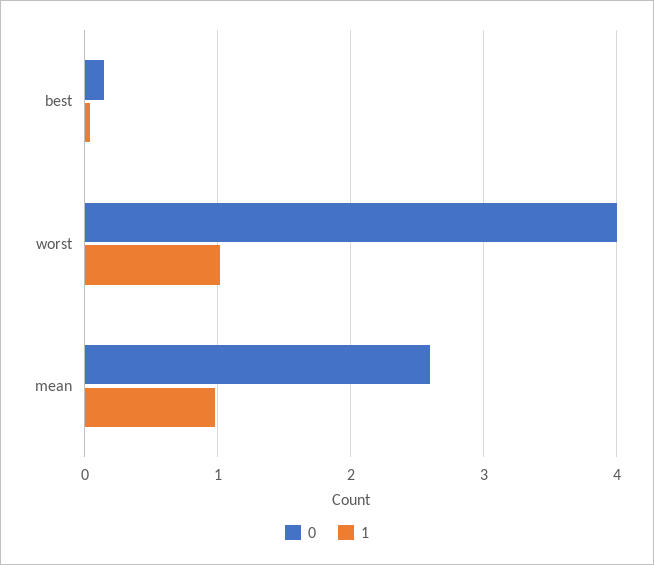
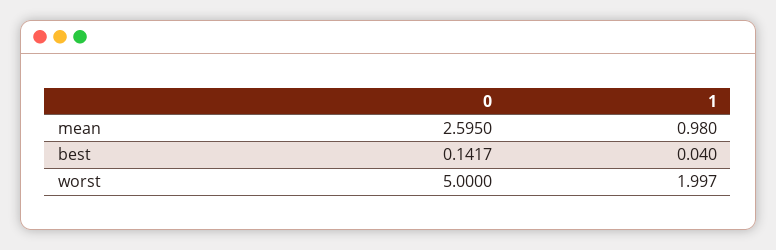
0, worst: 4 -> 5
1, worst: 1 -> 1.997

